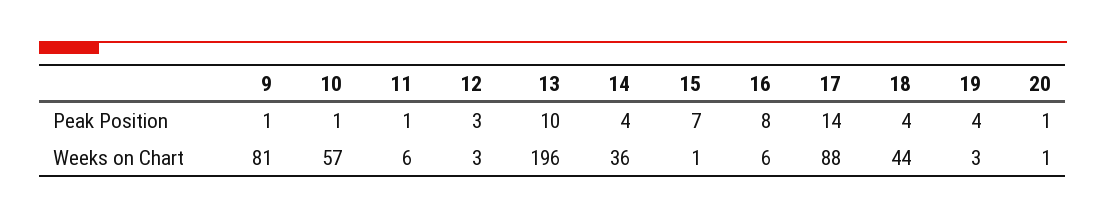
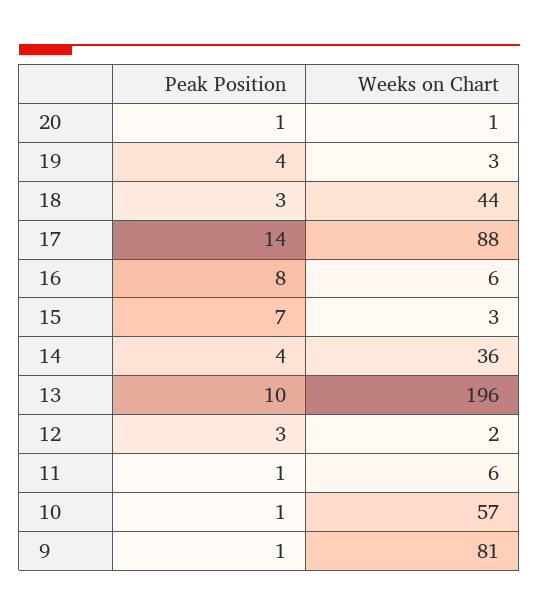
18, Peak Position: 4 -> 3
12, Weeks on Chart: 3 -> 2
15, Weeks on Chart: 1 -> 3

